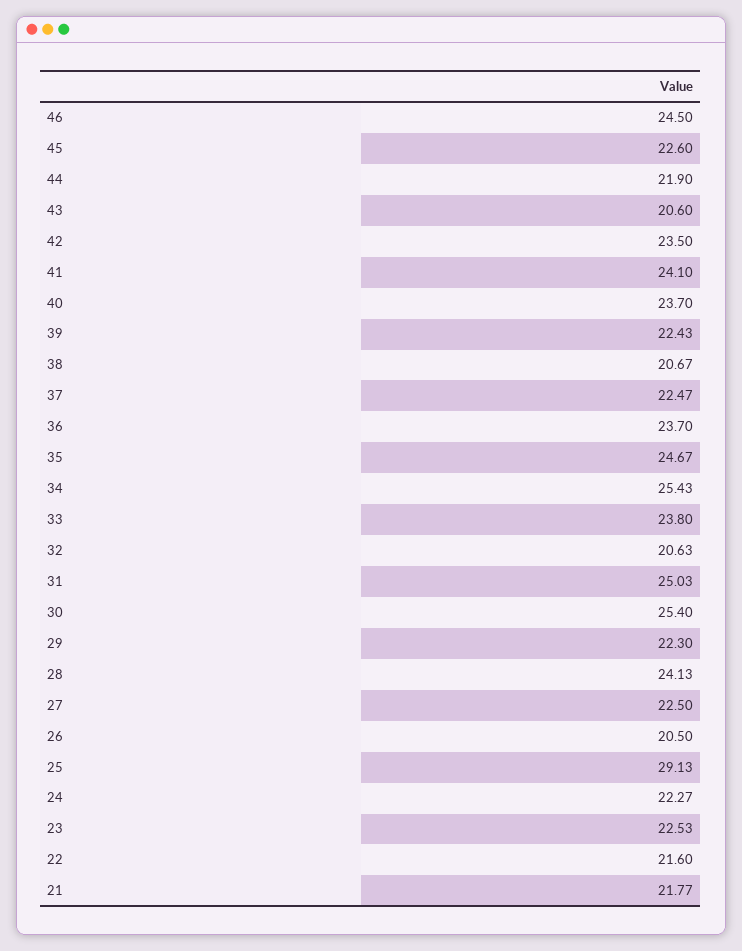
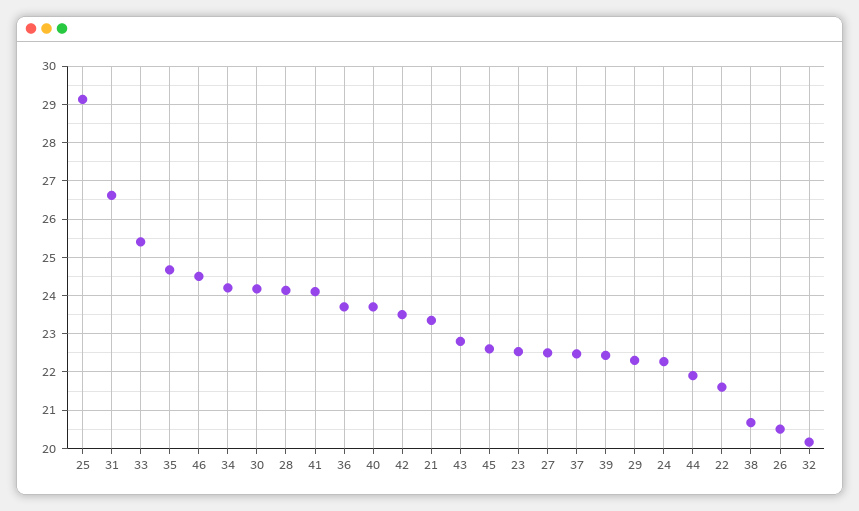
43: 20.6 -> 22.8
34: 25.43 -> 24.2
33: 23.8 -> 25.4
32: 20.63 -> 20.2
31: 25.03 -> 26.6
30: 25.4 -> 24.2
21: 21.77 -> 23.4

